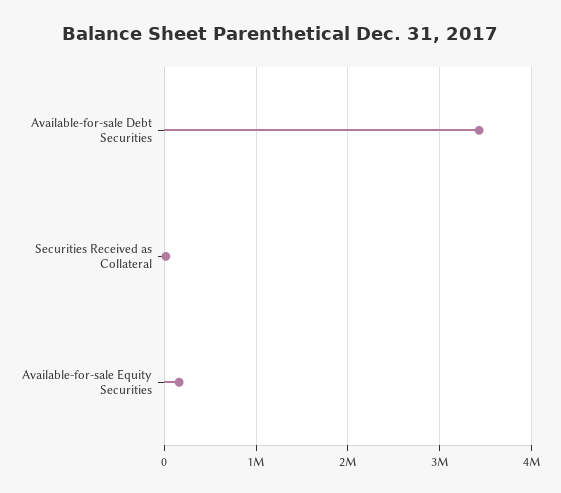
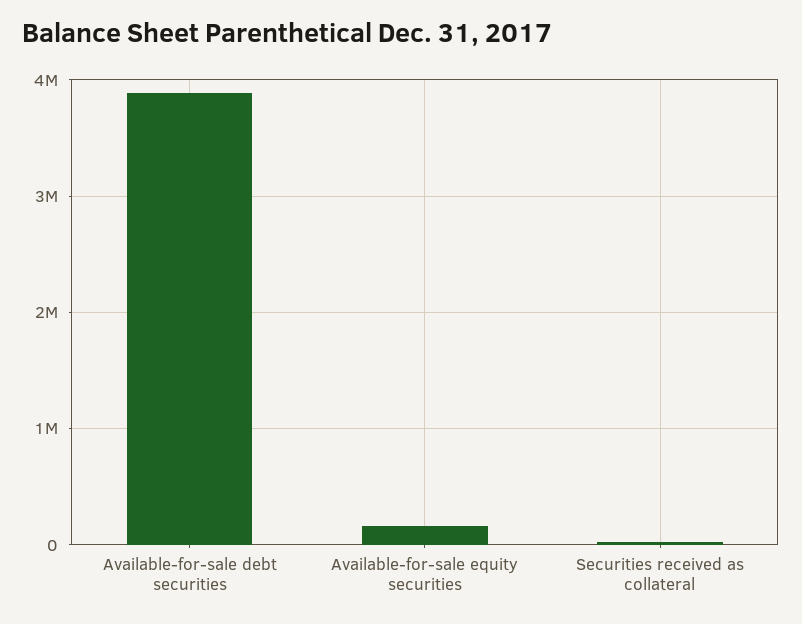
Available-for-sale Debt Securities: 3400000 -> 3900000

